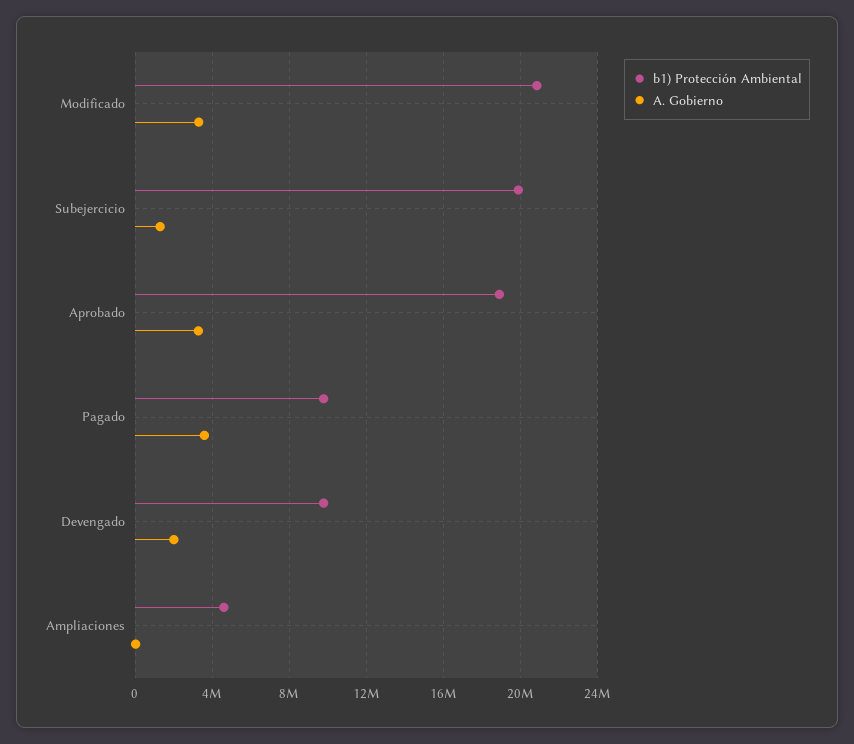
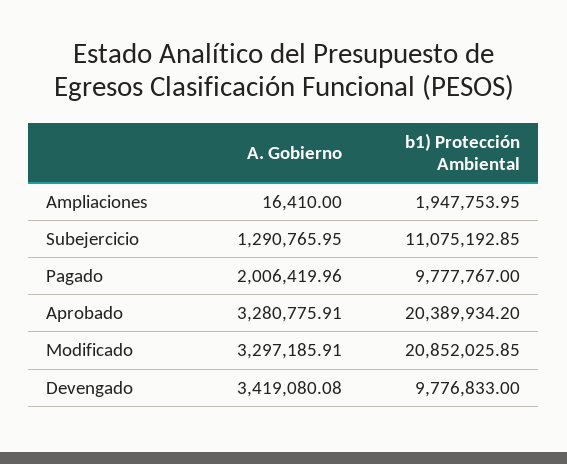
b1) Protección Ambiental, Subejercicio: 20000000 -> 11075192.85
b1) Protección Ambiental, Aprobado: 19000000 -> 20389934.2
A. Gobierno, Pagado: 3500000 -> 2006419.96
A. Gobierno, Devengado: 2000000 -> 3419080.08
b1) Protección Ambiental, Ampliaciones: 4500000 -> 1947753.95

